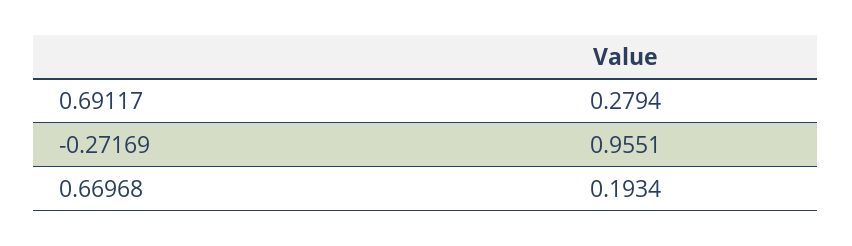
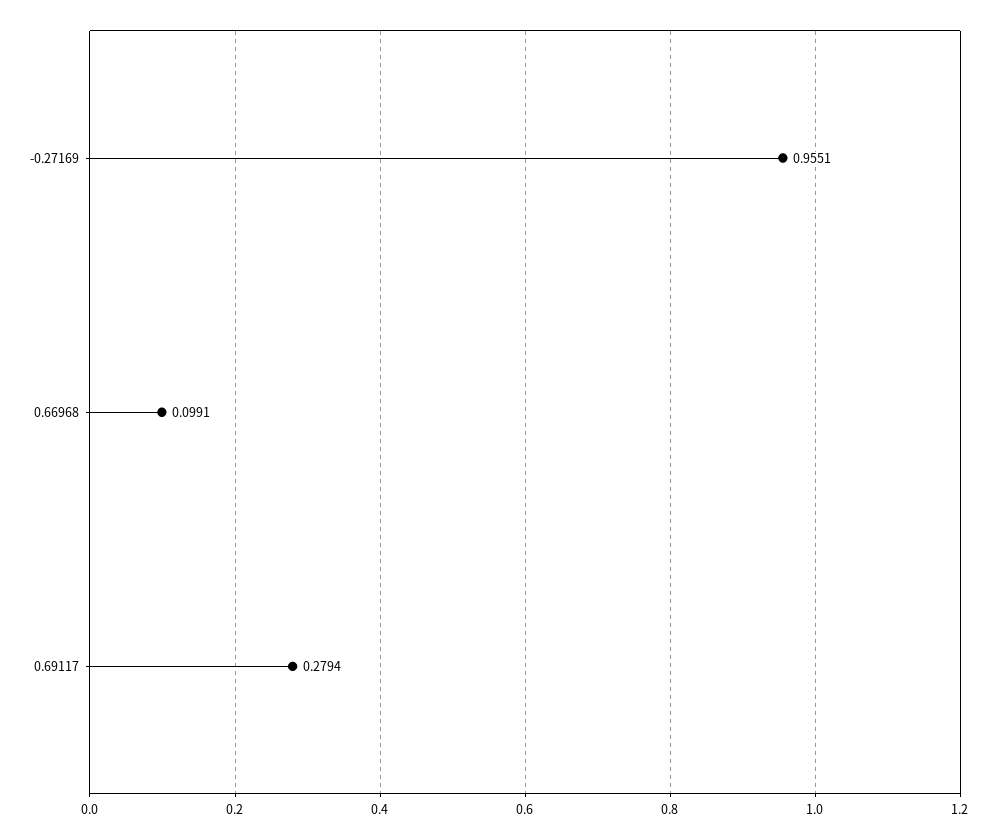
0.66968: 0.1934 -> 0.0991

